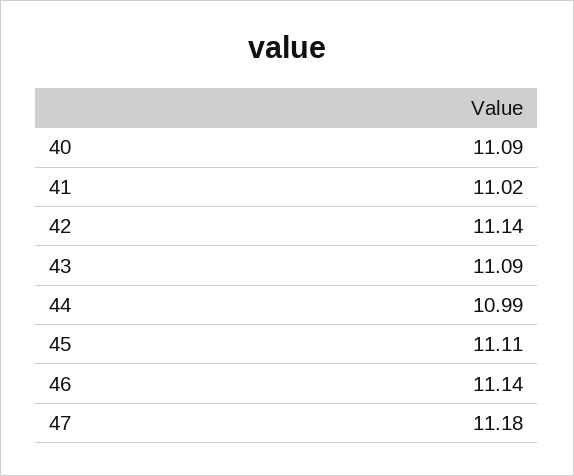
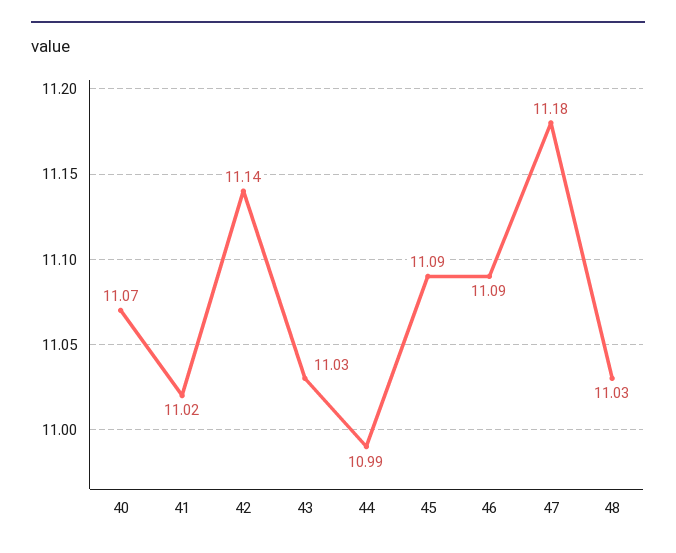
40: 11.09 -> 11.07
43: 11.09 -> 11.03
45: 11.11 -> 11.09
46: 11.14 -> 11.09
48: none -> 11.03

